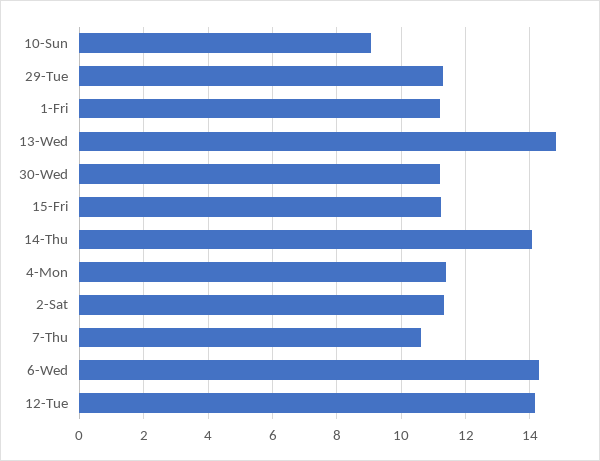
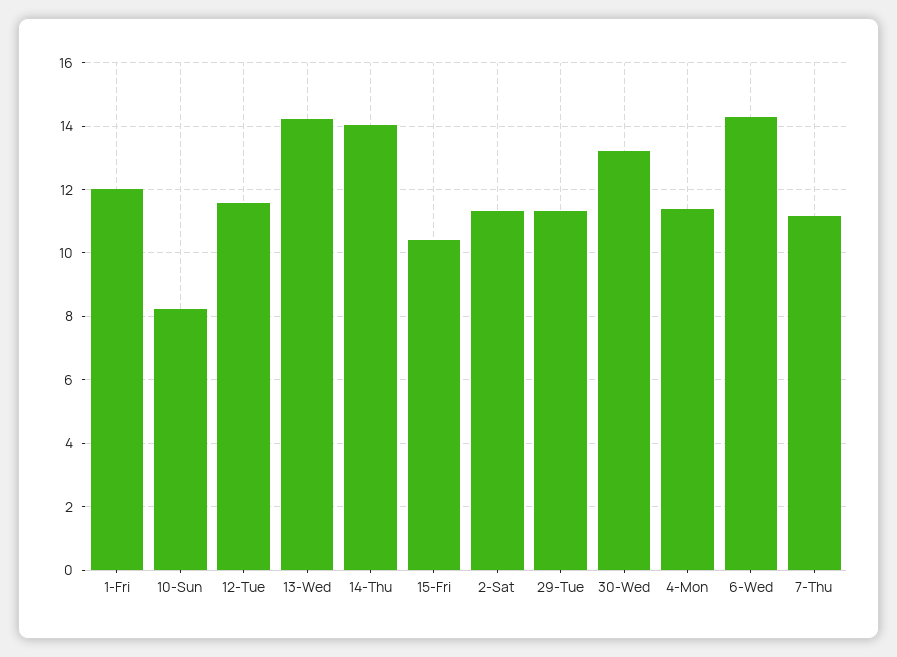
10-Sun: 9 -> 8.2
1-Fri: 11.2 -> 12
13-Wed: 14.8 -> 14.2
30-Wed: 11.2 -> 13.2
15-Fri: 11.2 -> 10.4
7-Thu: 10.6 -> 11.2
12-Tue: 14.2 -> 11.6

